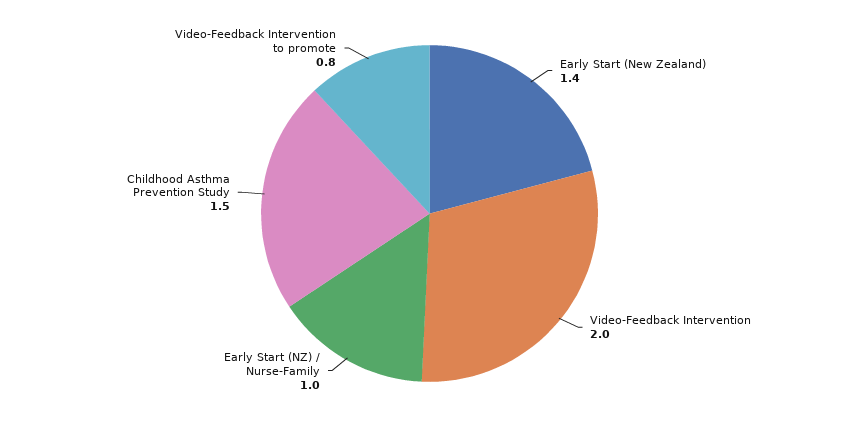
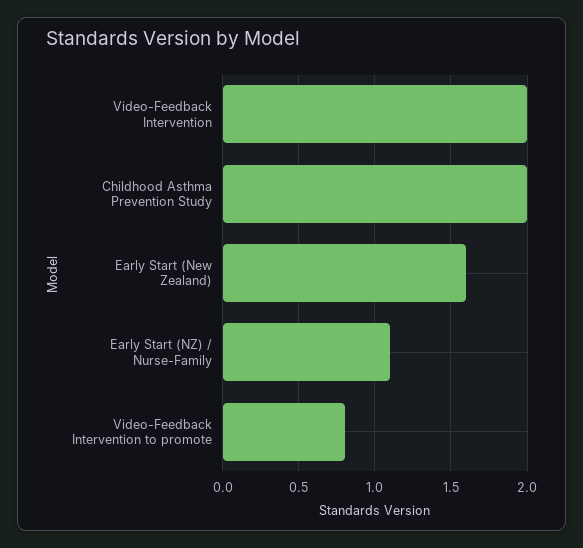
Early Start (New Zealand): 1.4 -> 1.6
Early Start (NZ) / Nurse-Family: 1 -> 1.1
Childhood Asthma Prevention Study: 1.5 -> 2

